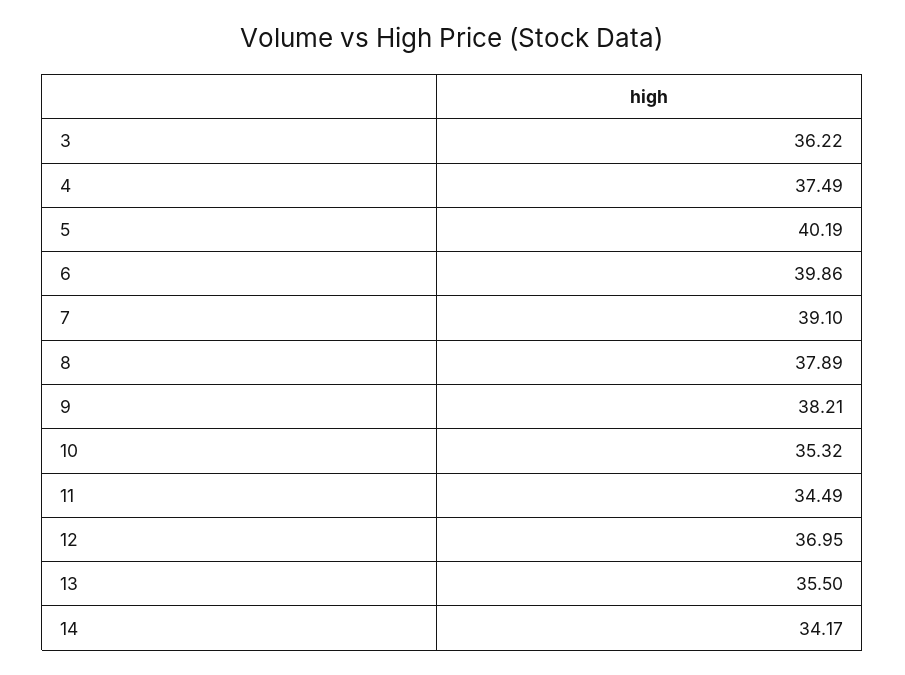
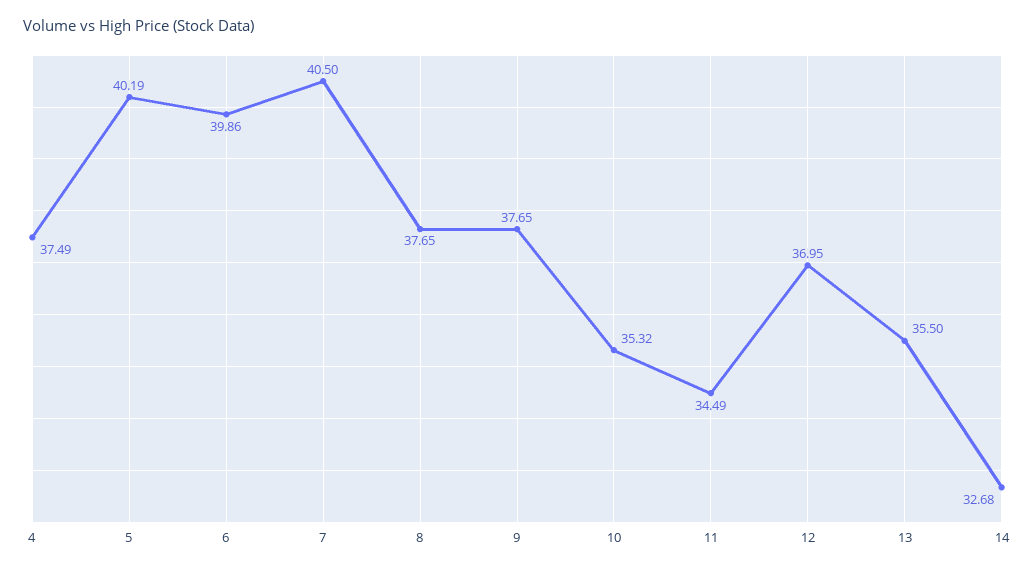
3: 36.22 -> none
7: 39.1 -> 40.5
8: 37.89 -> 37.65
9: 38.21 -> 37.65
14: 34.17 -> 32.68

